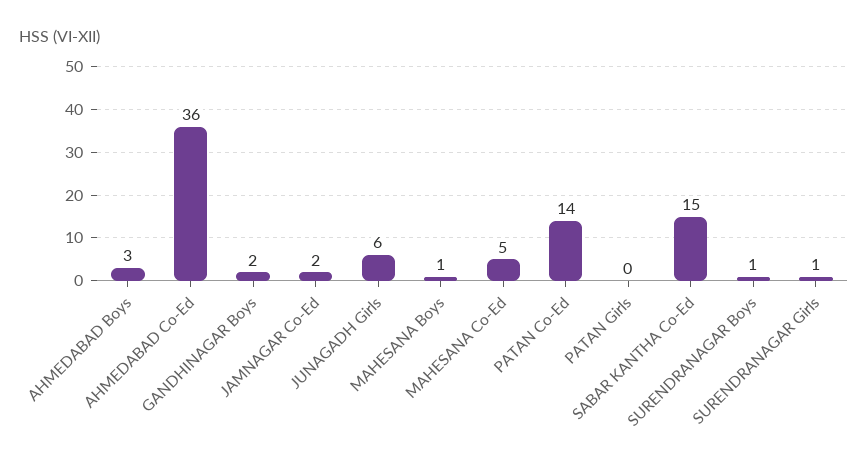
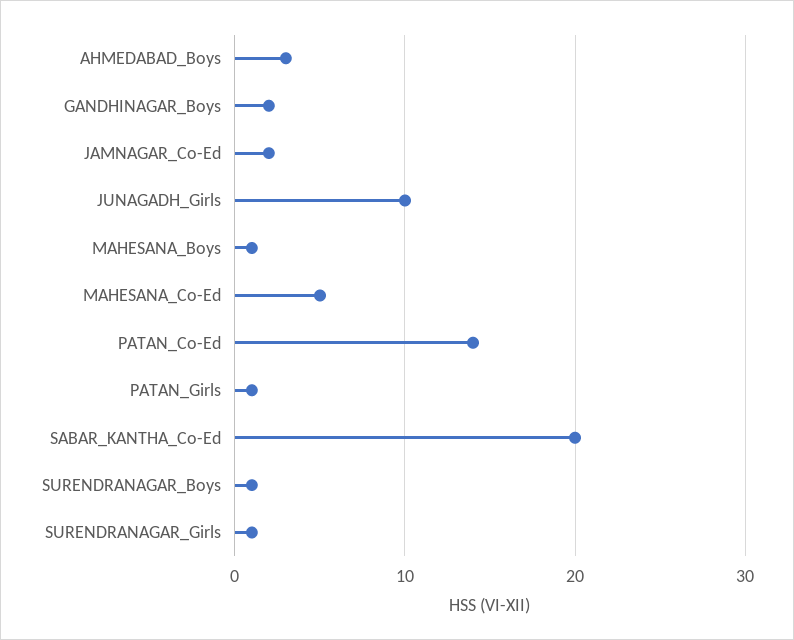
AHMEDABAD Co-Ed: 36 -> none
JUNAGADH Girls: 6 -> 10
PATAN Girls: 0 -> 1
SABAR KANTHA Co-Ed: 15 -> 20

